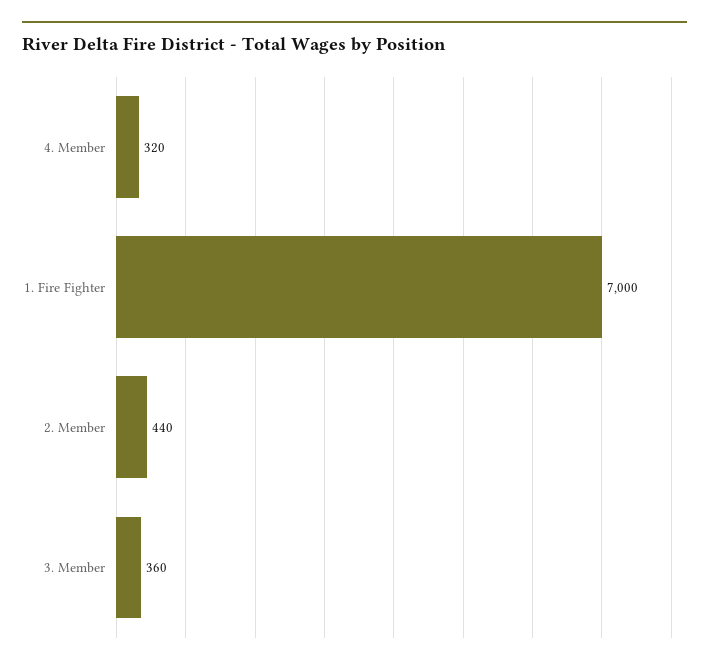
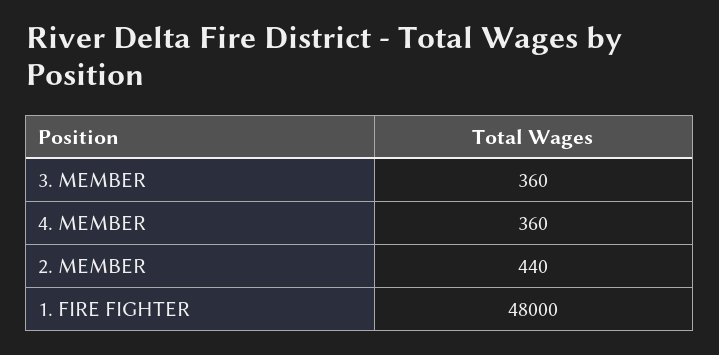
4. Member: 320 -> 360
1. Fire Fighter: 7000 -> 48000

